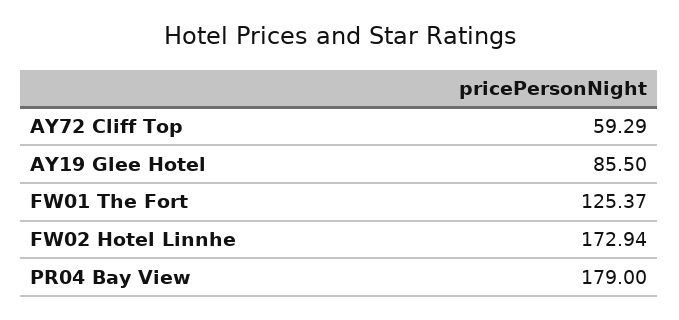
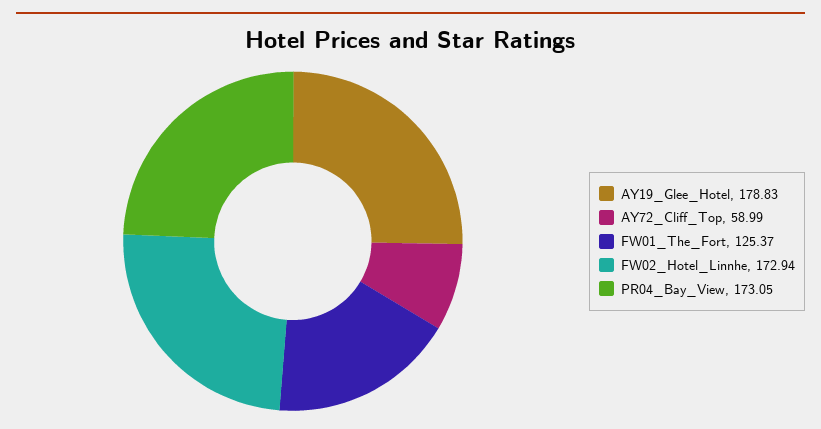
AY72 Cliff Top: 59.29 -> 58.99
AY19 Glee Hotel: 85.5 -> 178.83
PR04 Bay View: 179 -> 173.05

